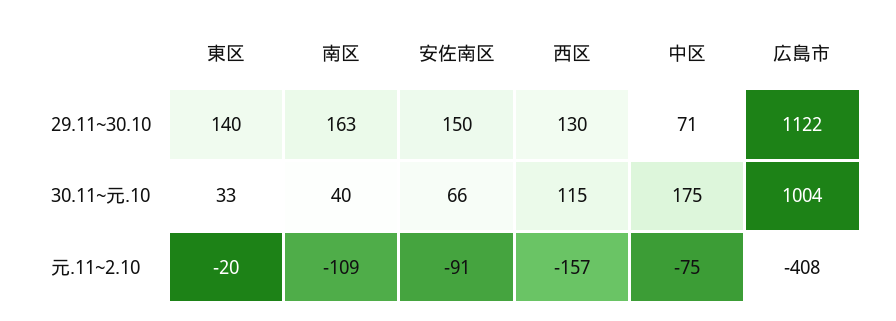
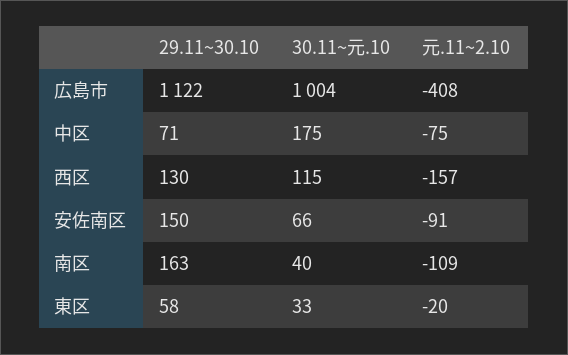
東区, 29.11~30.10: 140 -> 58

